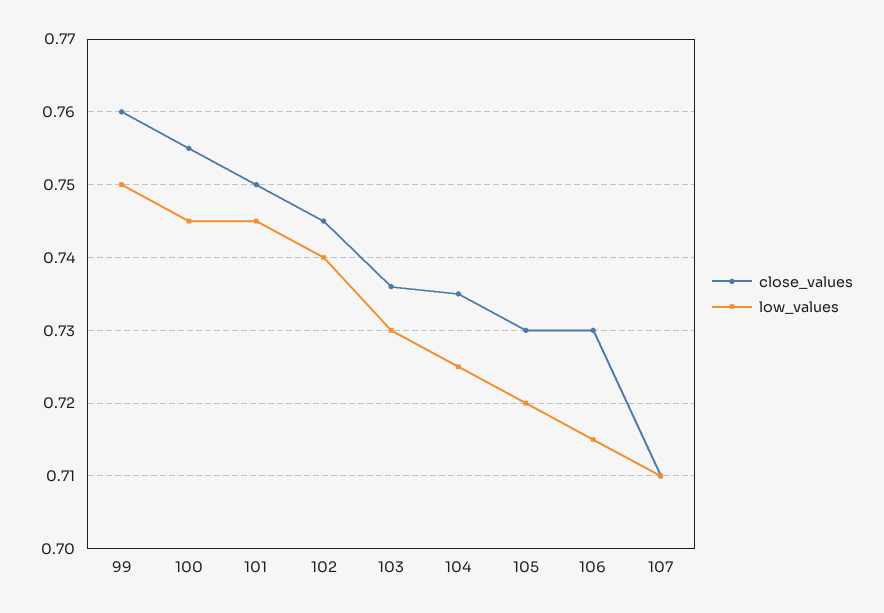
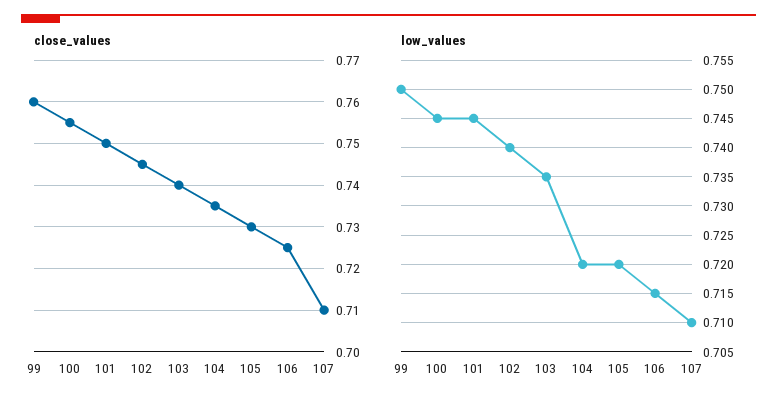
close_values, 103: 0.736 -> 0.74
low_values, 103: 0.73 -> 0.735
low_values, 104: 0.725 -> 0.72
close_values, 106: 0.73 -> 0.725

